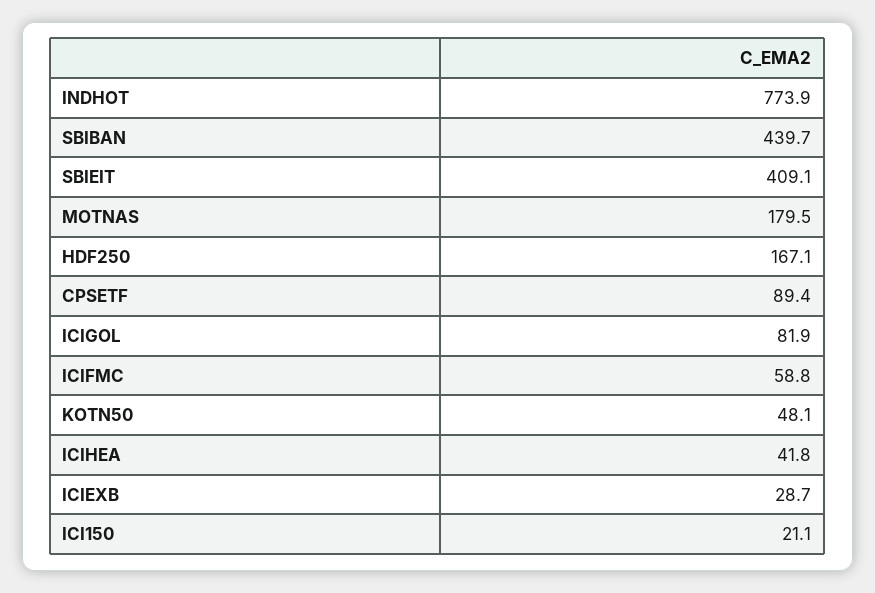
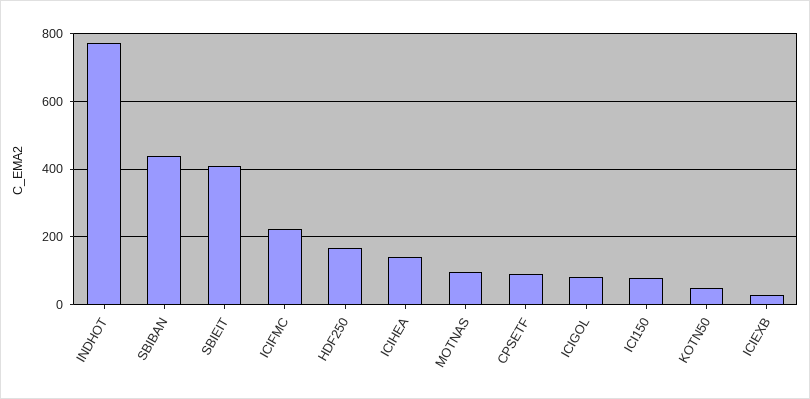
MOTNAS: 179.5 -> 100
ICIFMC: 58.8 -> 220
ICIHEA: 41.8 -> 140
ICI150: 21.1 -> 80

